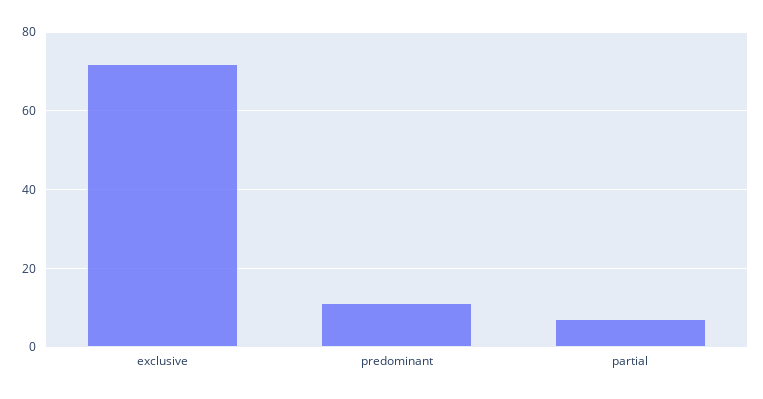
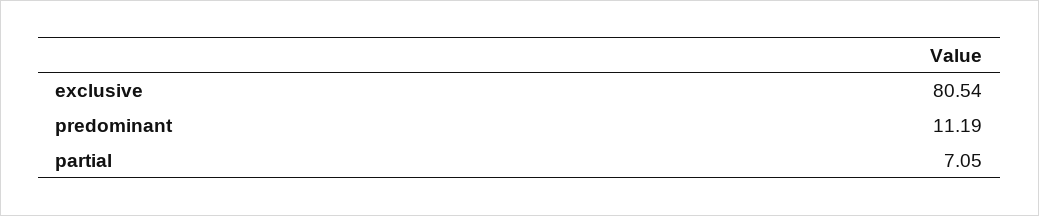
exclusive: 72 -> 80.54

